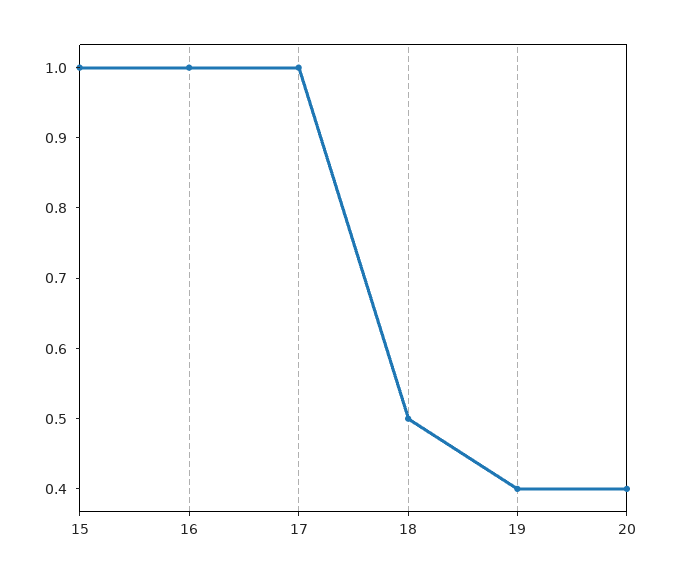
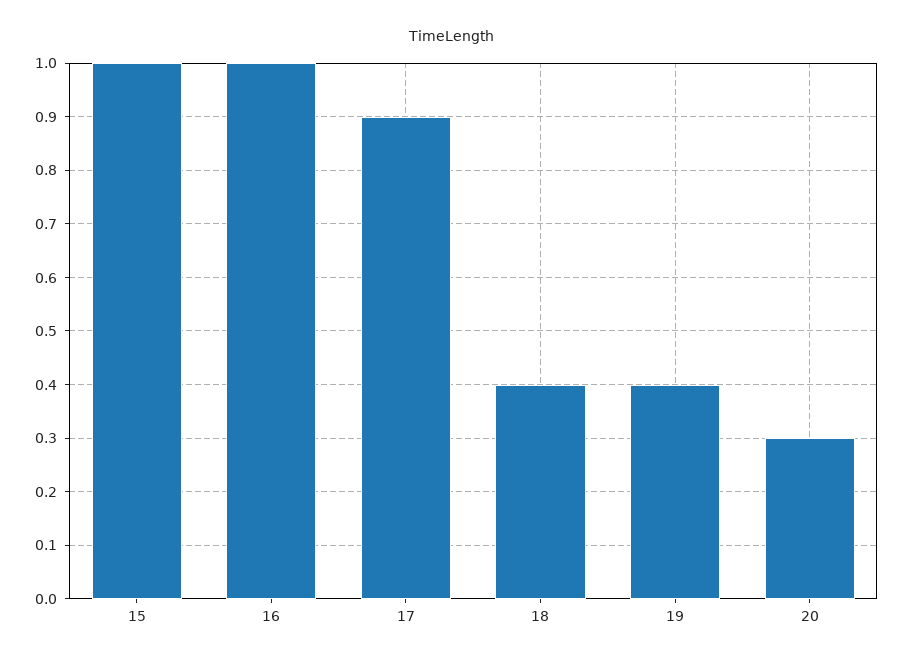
17: 1 -> 0.9
18: 0.5 -> 0.4
20: 0.4 -> 0.3

